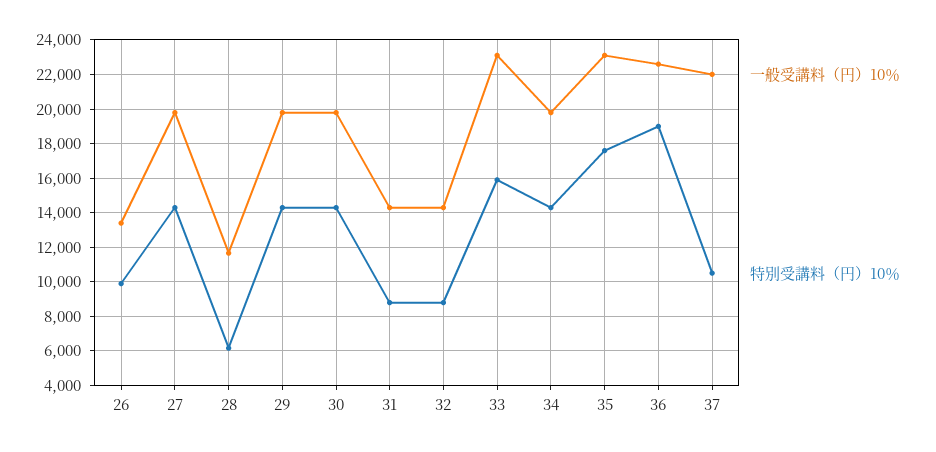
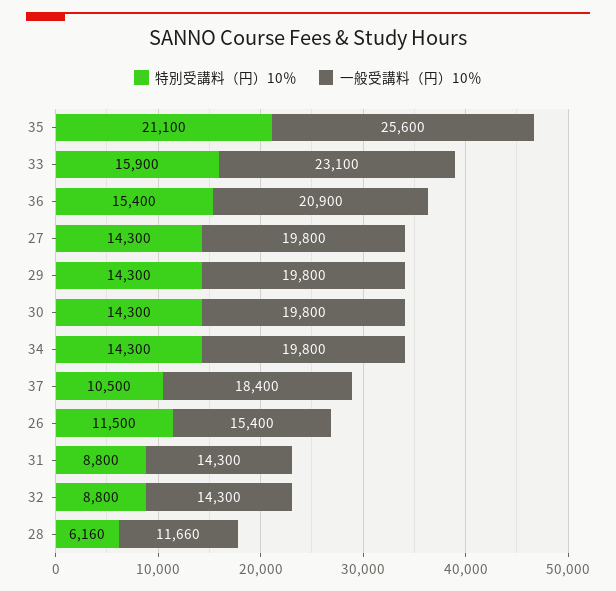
一般受講料（円）10％, 26: 13500 -> 15400
特別受講料（円）10％, 26: 10000 -> 11500
一般受講料（円）10％, 35: 23000 -> 25600
特別受講料（円）10％, 35: 17500 -> 21100
一般受講料（円）10％, 36: 22500 -> 20900
特別受講料（円）10％, 36: 19000 -> 15400
一般受講料（円）10％, 37: 22000 -> 18400

